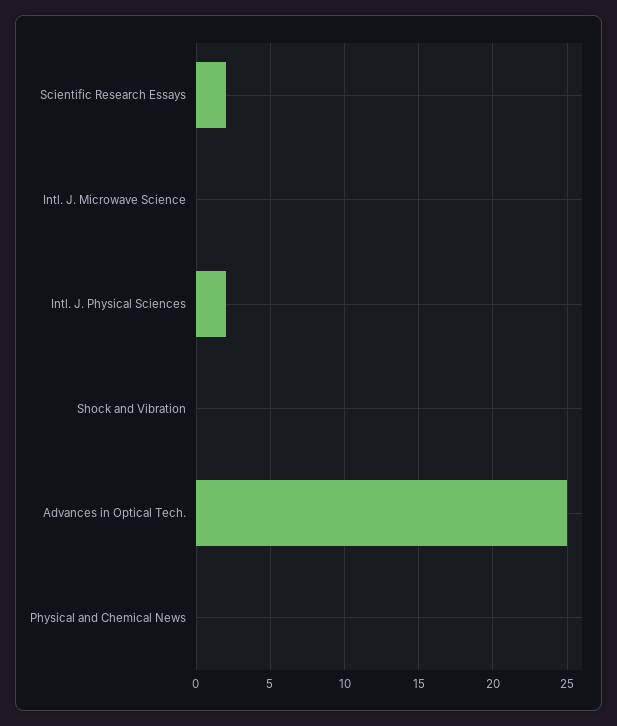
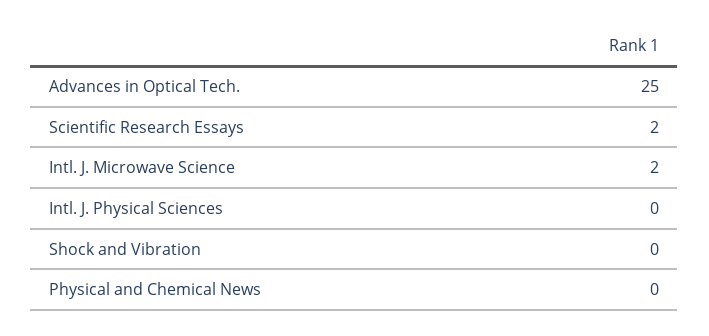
Intl. J. Microwave Science: 0 -> 2
Intl. J. Physical Sciences: 2 -> 0

